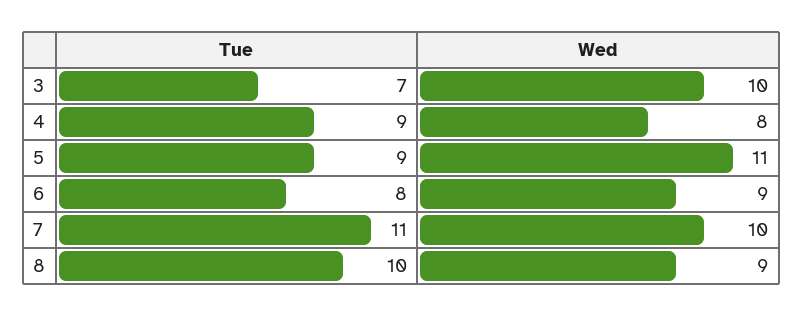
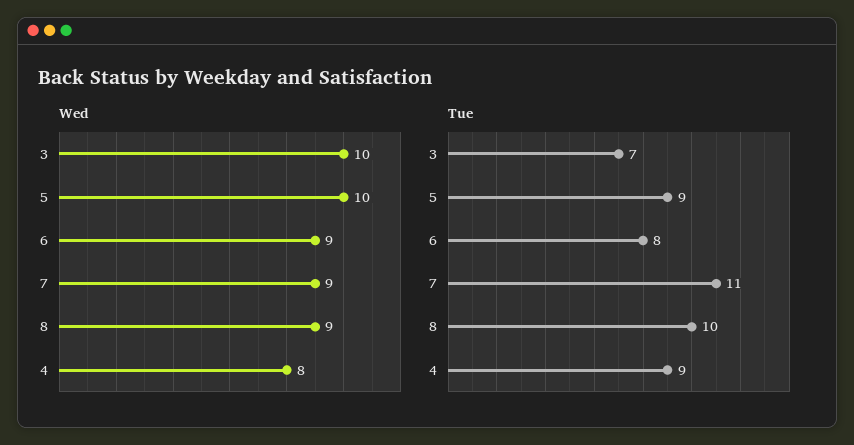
Wed, 5: 11 -> 10
Wed, 7: 10 -> 9

